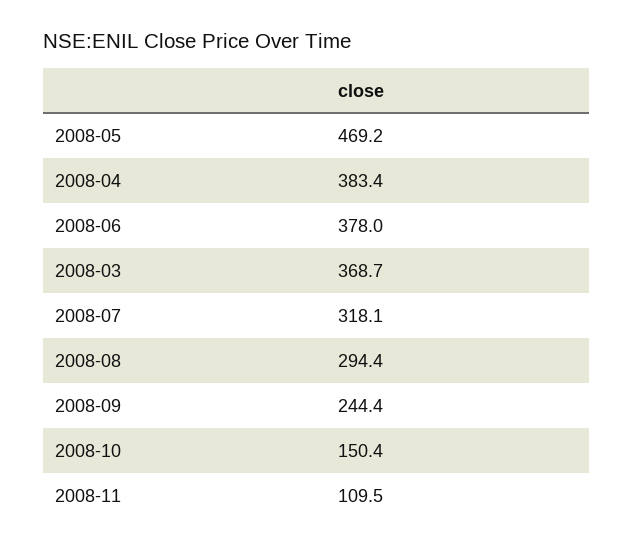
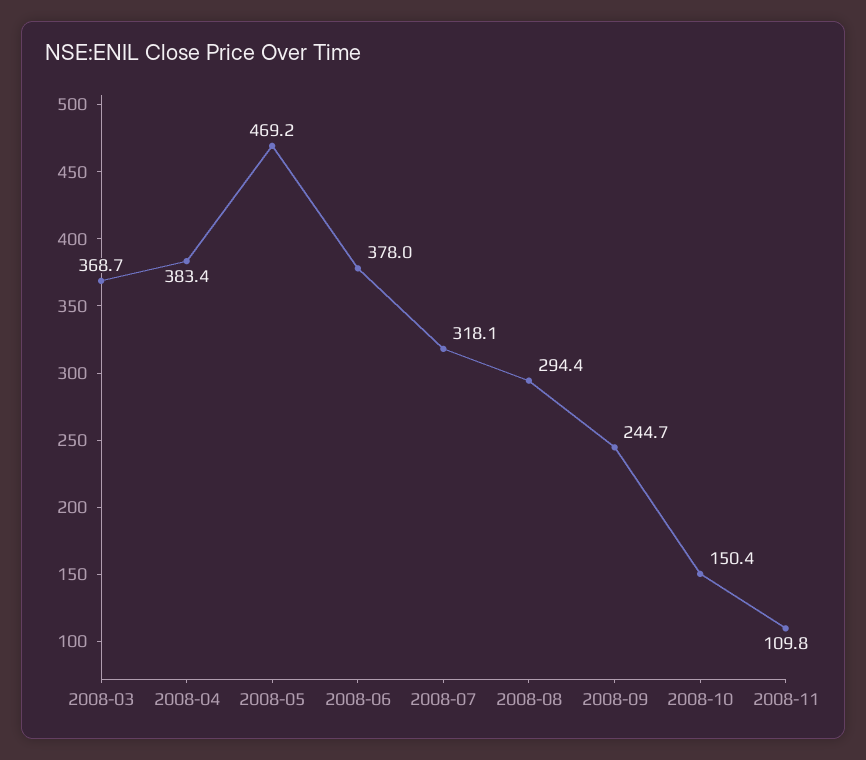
2008-09: 244.4 -> 244.7
2008-11: 109.5 -> 109.8

